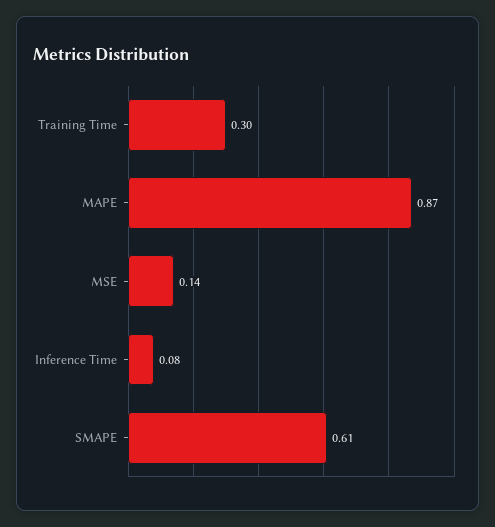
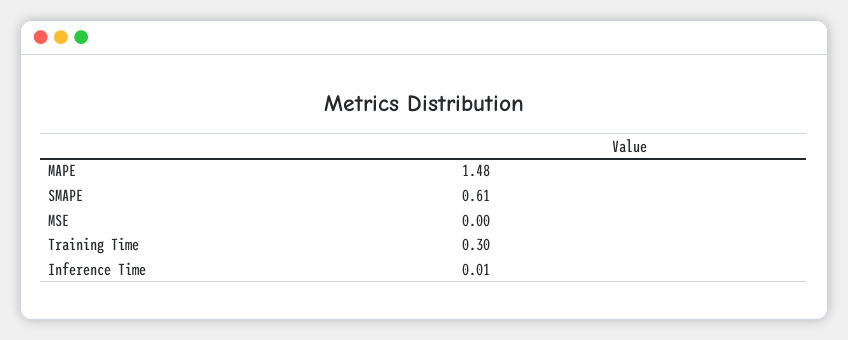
MAPE: 0.87 -> 1.48
MSE: 0.14 -> 0
Inference Time: 0.08 -> 0.01

